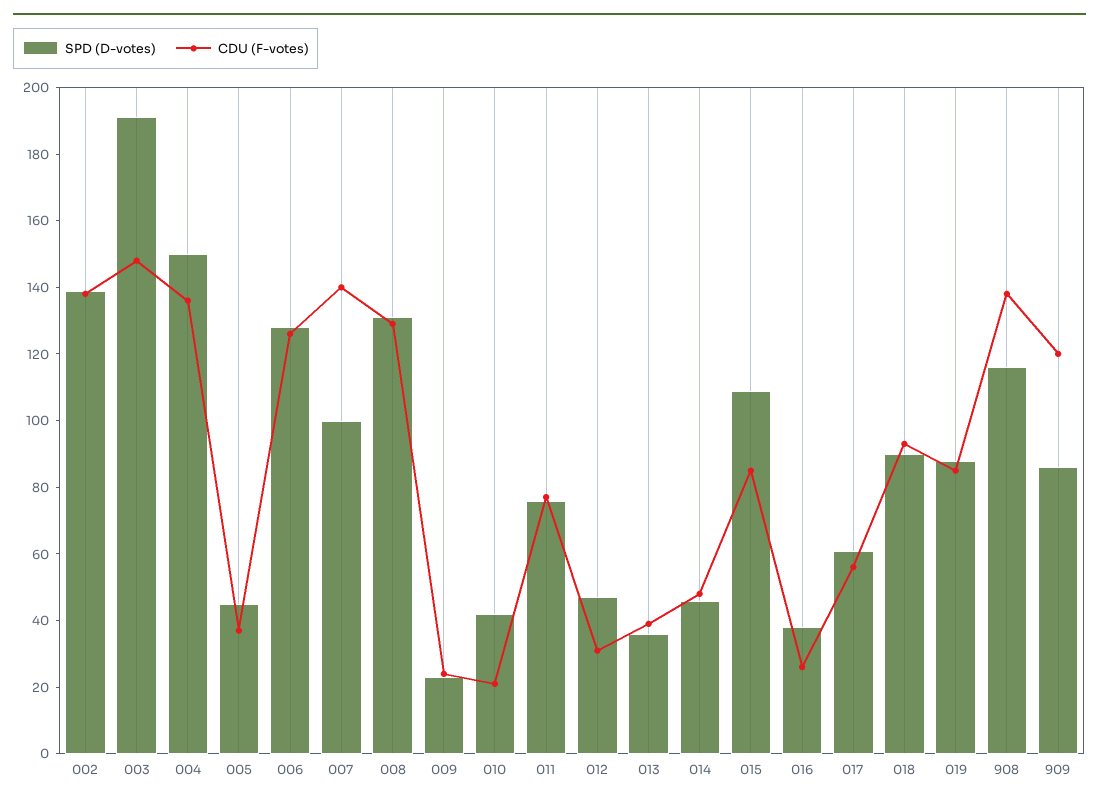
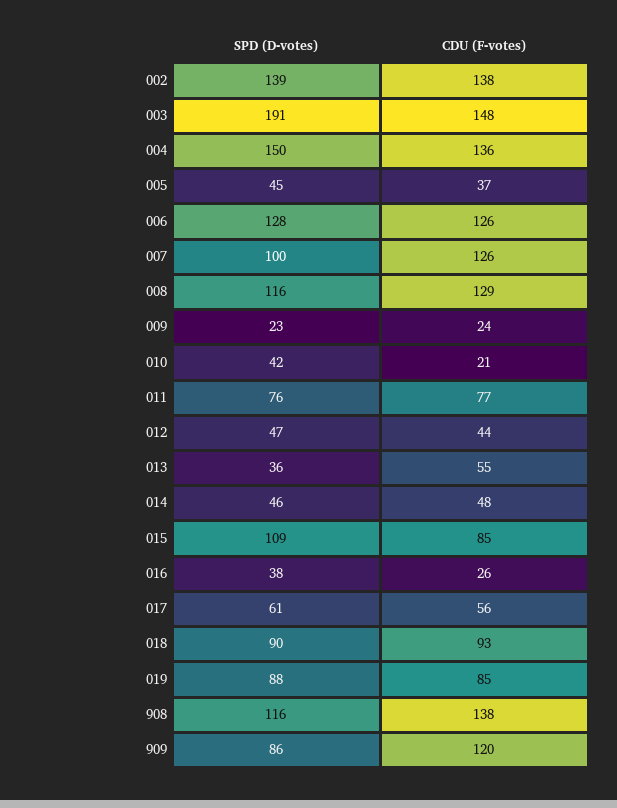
CDU (F-votes), 007: 140 -> 126
SPD (D-votes), 008: 130 -> 116
CDU (F-votes), 012: 30 -> 44
CDU (F-votes), 013: 40 -> 55

